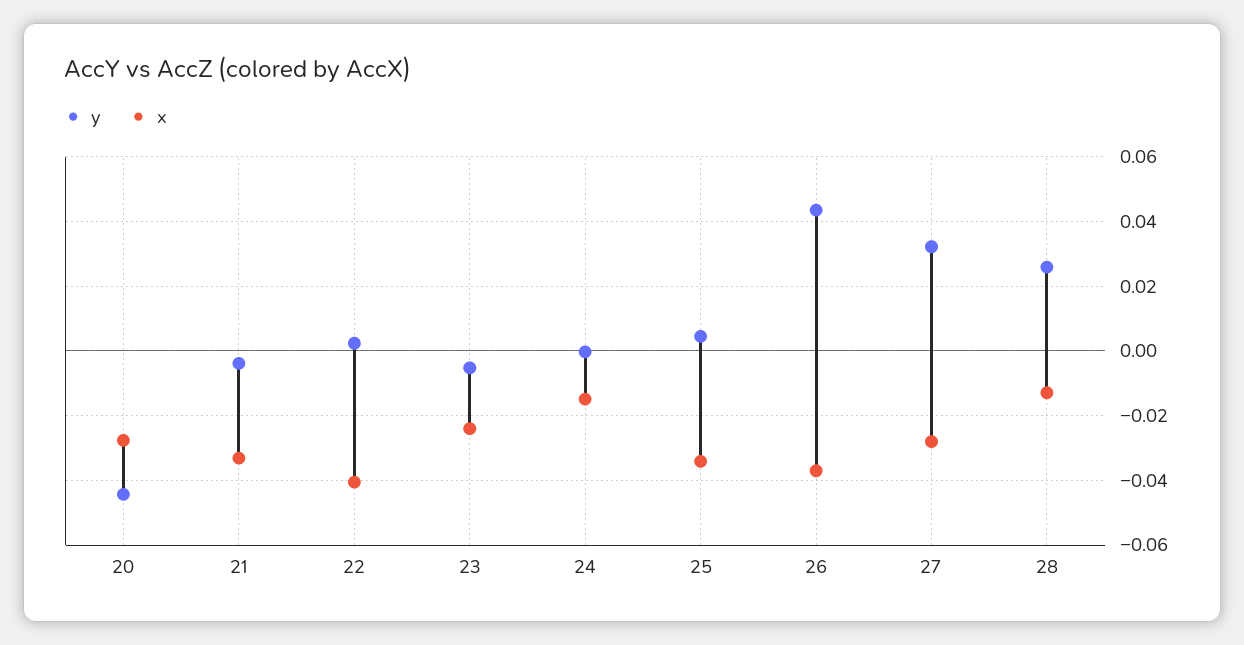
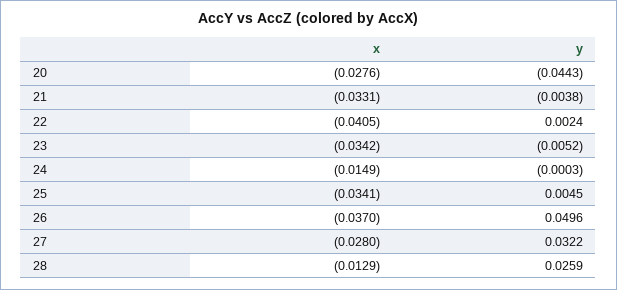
x, 23: -0.024 -> -0.0342
y, 26: 0.044 -> 0.0496

